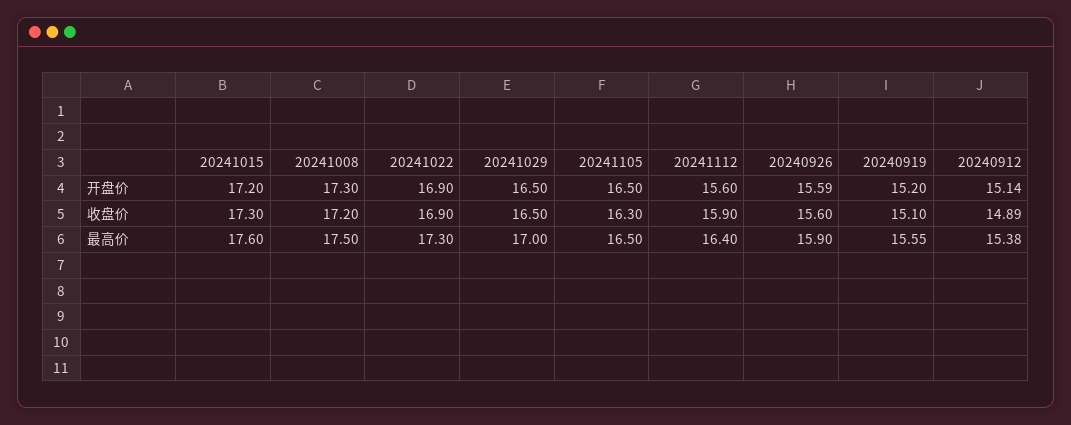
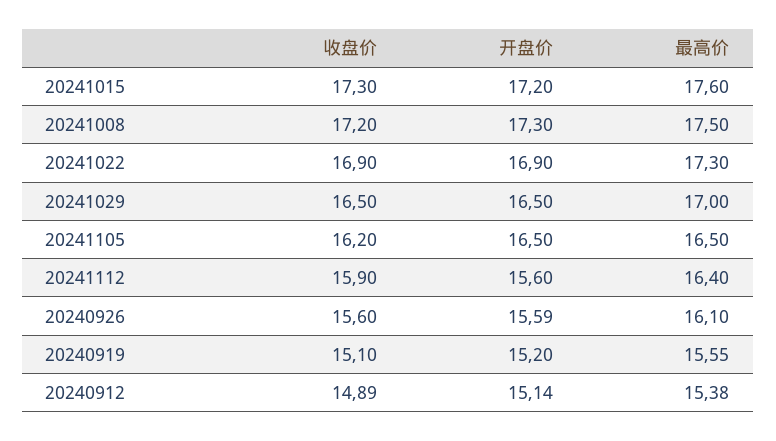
20241105, 收盘价: 16.3 -> 16.2
20240926, 最高价: 15.9 -> 16.1

